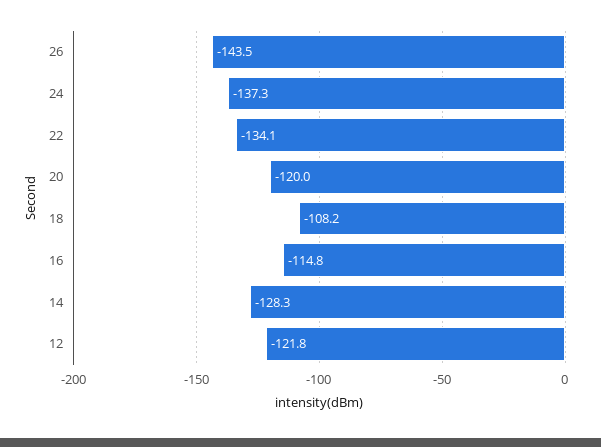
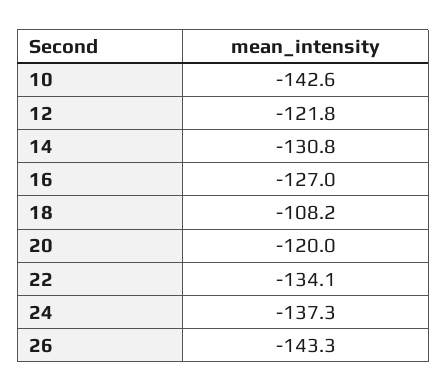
26: -143.5 -> -143.3
16: -114.8 -> -127
14: -128.3 -> -130.8
10: none -> -142.6

